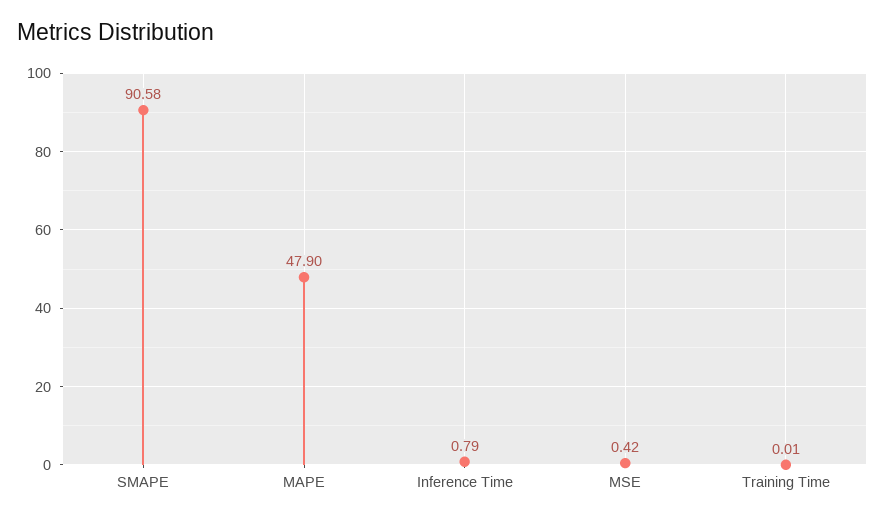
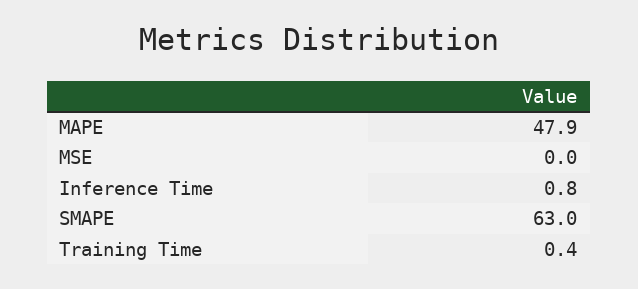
SMAPE: 90.58 -> 63
MSE: 0.42 -> 0
Training Time: 0.01 -> 0.4

